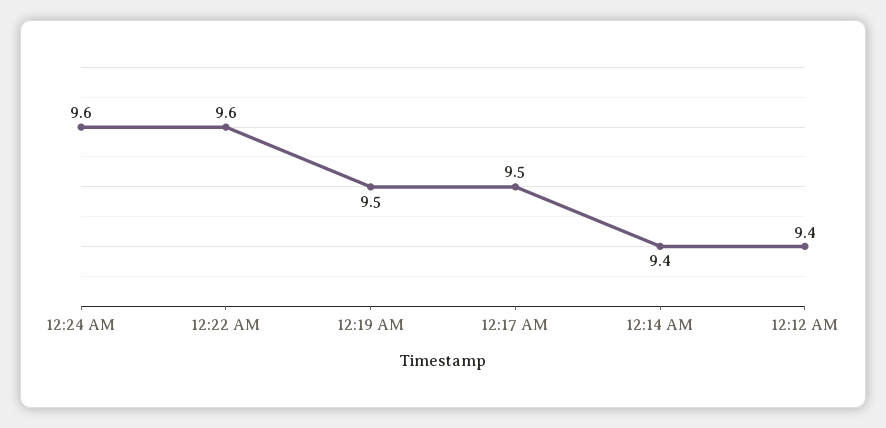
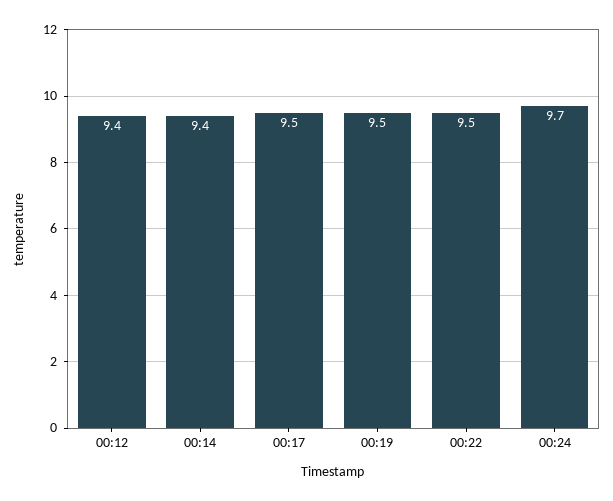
12:24 AM: 9.6 -> 9.7
12:22 AM: 9.6 -> 9.5

